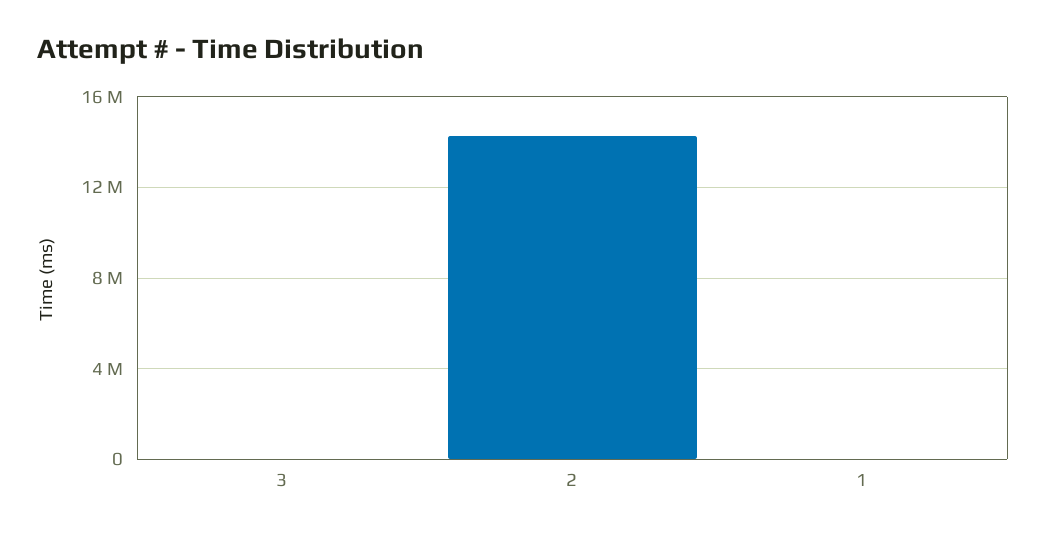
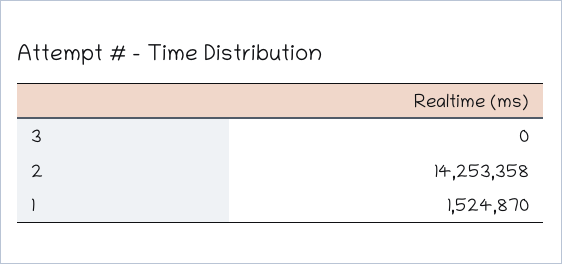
1: 0 -> 1524870

